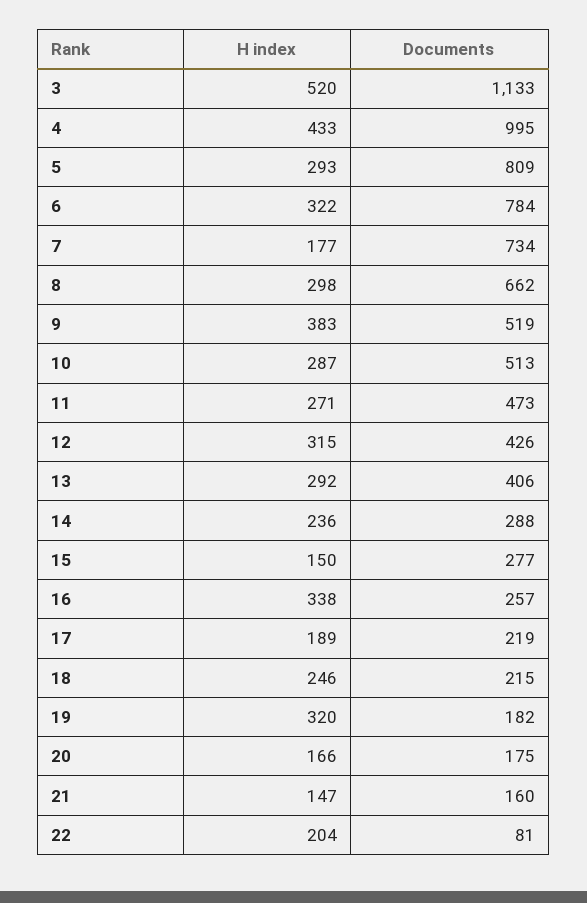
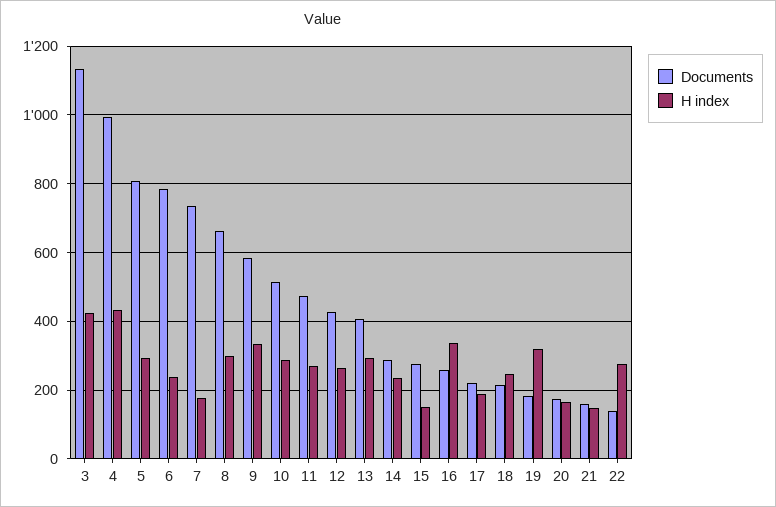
H index, 3: 520 -> 420
H index, 6: 322 -> 240
H index, 9: 383 -> 340
Documents, 9: 519 -> 580
H index, 12: 315 -> 260
H index, 22: 204 -> 280
Documents, 22: 81 -> 140

